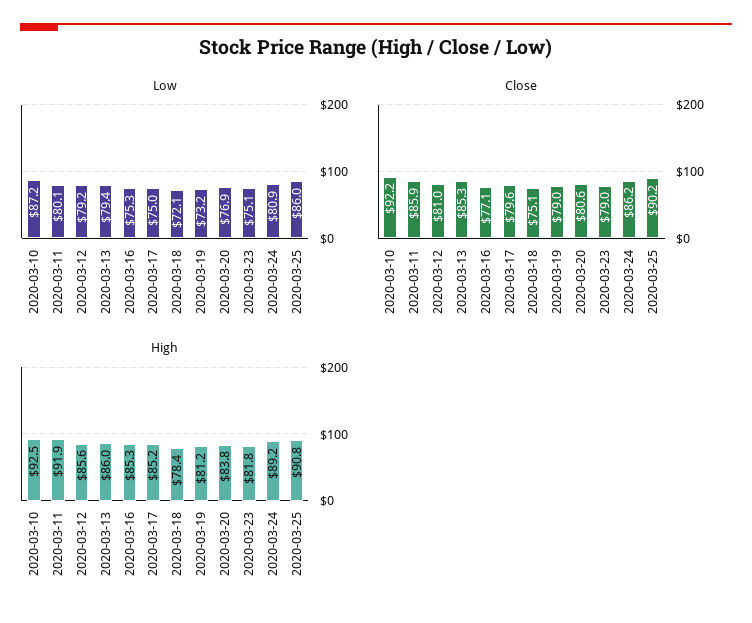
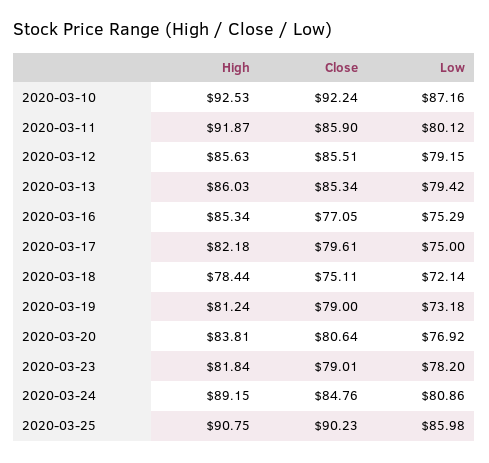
Low, 2020-03-23: 75.1 -> 78.2
Close, 2020-03-12: 81 -> 85.51
Close, 2020-03-24: 86.2 -> 84.76
High, 2020-03-17: 85.2 -> 82.18

